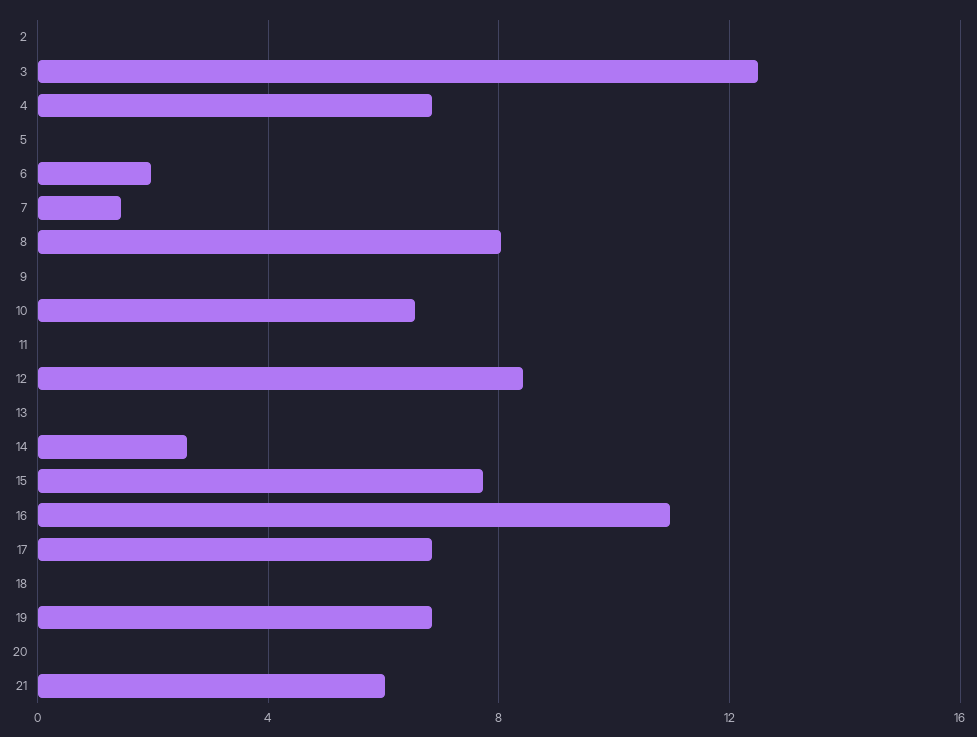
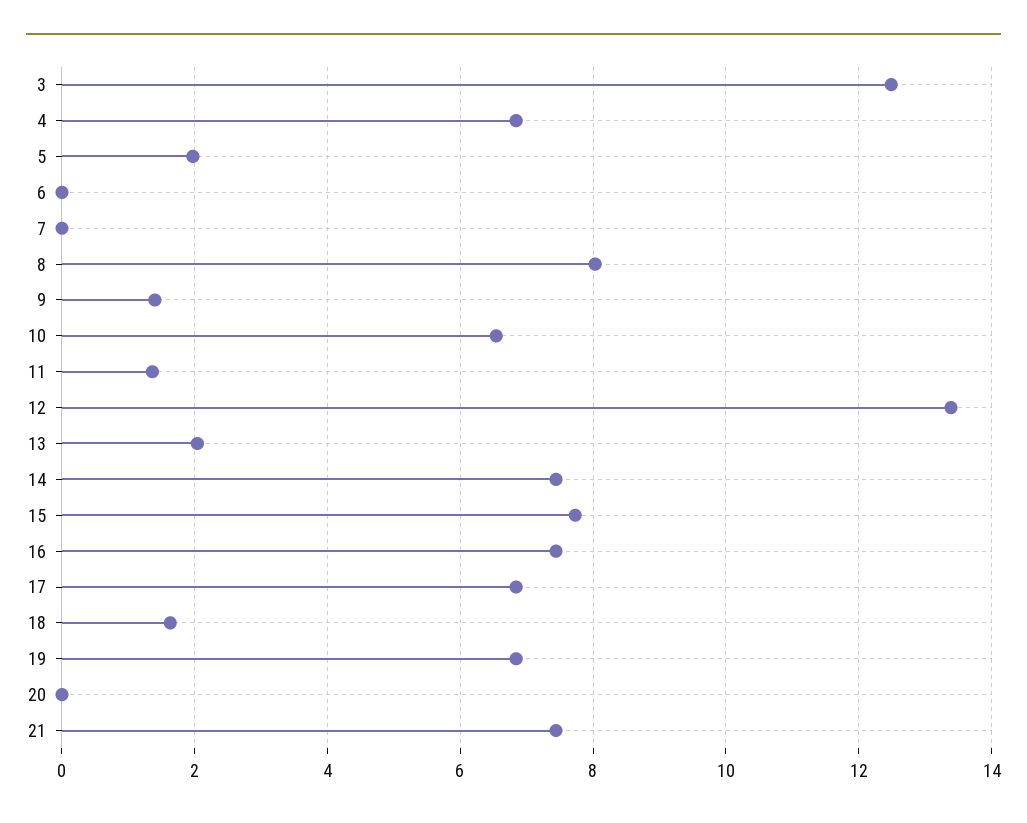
2: 0 -> none
5: 0 -> 2
6: 2 -> 0
7: 1.5 -> 0
9: 0 -> 1.4
11: 0 -> 1.4
12: 8.5 -> 13.4
13: 0 -> 2
14: 2.5 -> 7.4
16: 11 -> 7.4
18: 0 -> 1.6
21: 6 -> 7.4

